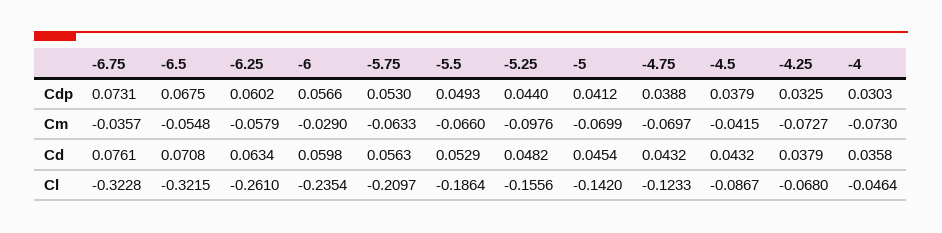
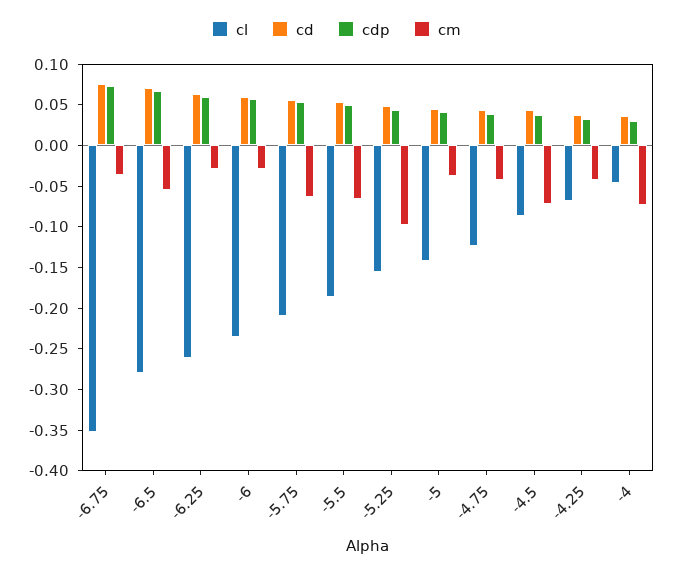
Cm, -6.25: -0.0579 -> -0.03
Cm, -5: -0.0699 -> -0.04
Cm, -4.75: -0.0697 -> -0.04
Cm, -4.5: -0.0415 -> -0.07
Cm, -4.25: -0.0727 -> -0.04
Cl, -6.75: -0.3228 -> -0.35
Cl, -6.5: -0.3215 -> -0.28

